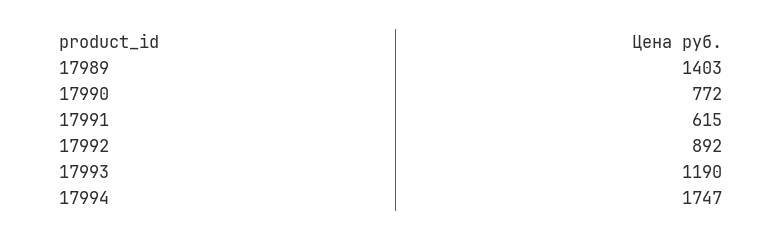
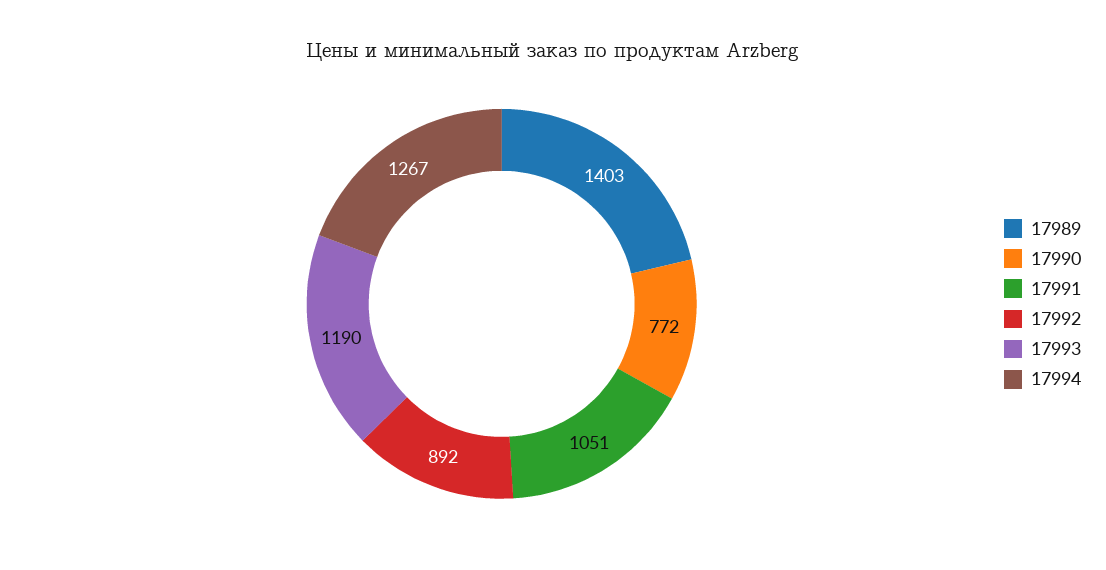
17991: 615 -> 1051
17994: 1747 -> 1267

